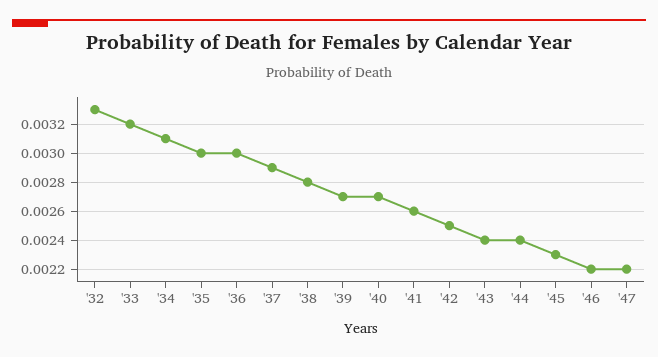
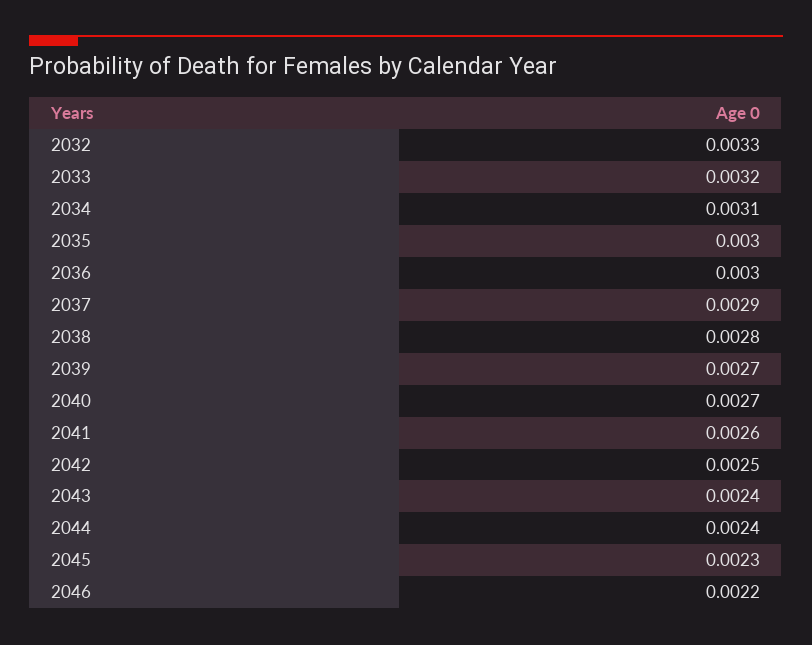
'47: 0.0022 -> none

